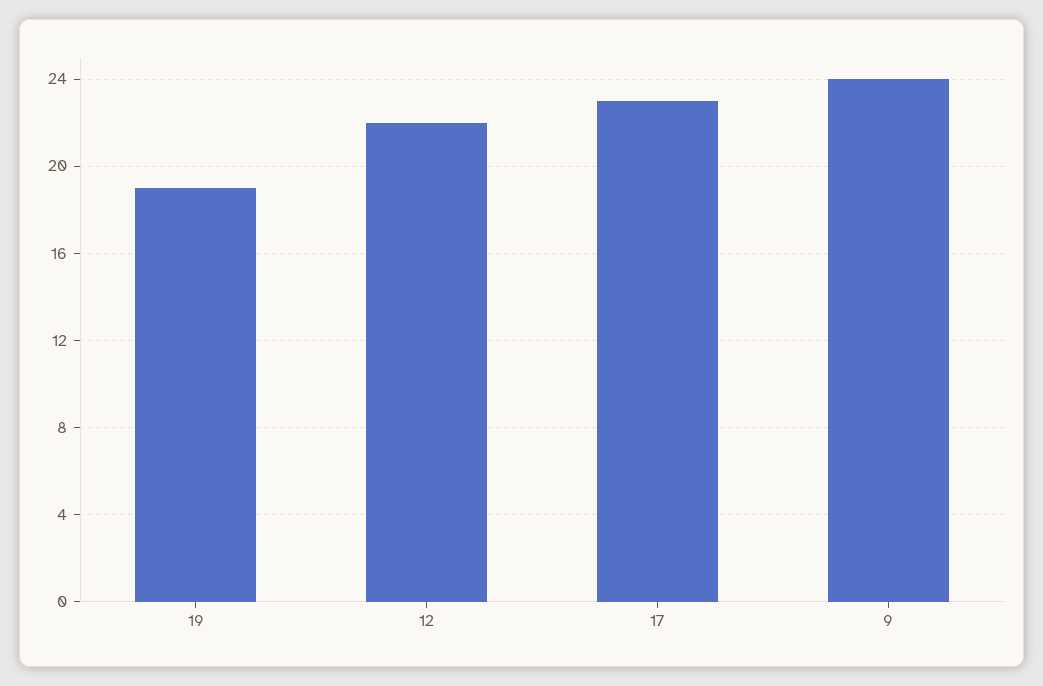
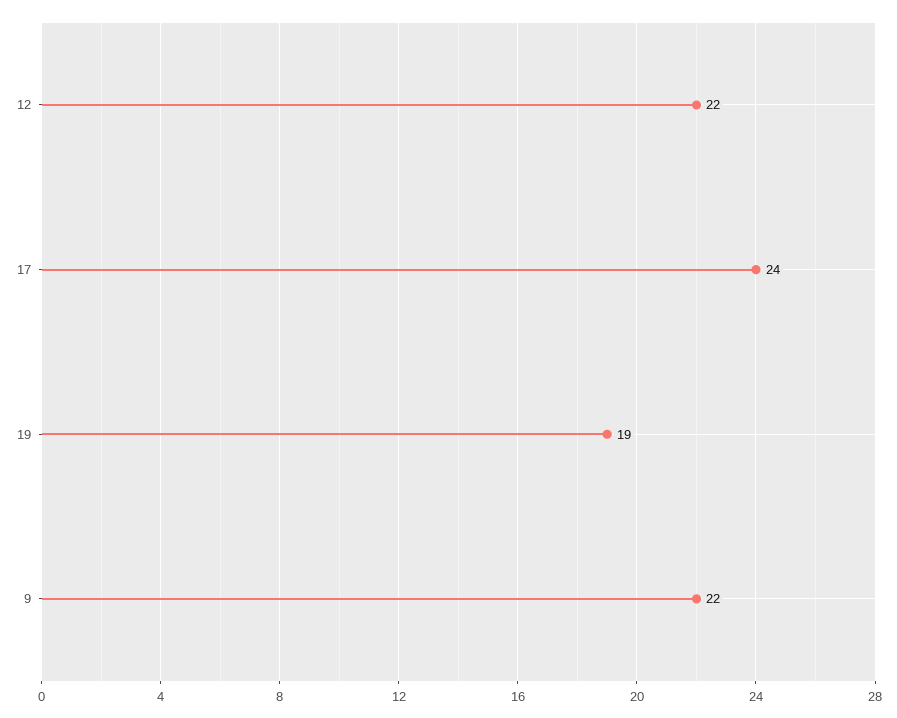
17: 23 -> 24
9: 24 -> 22

